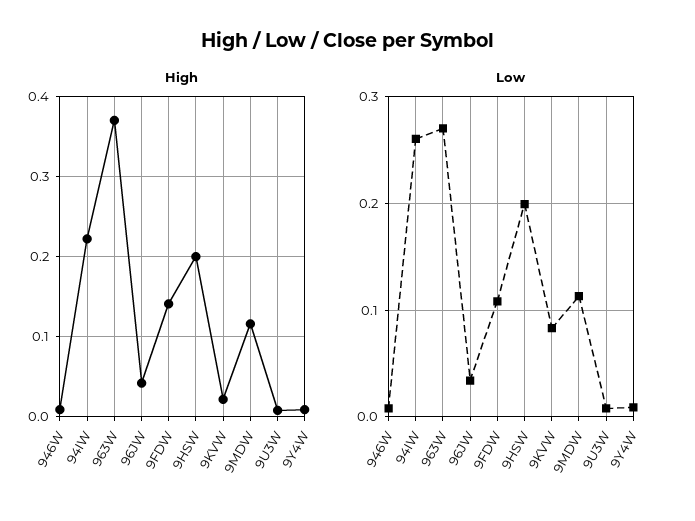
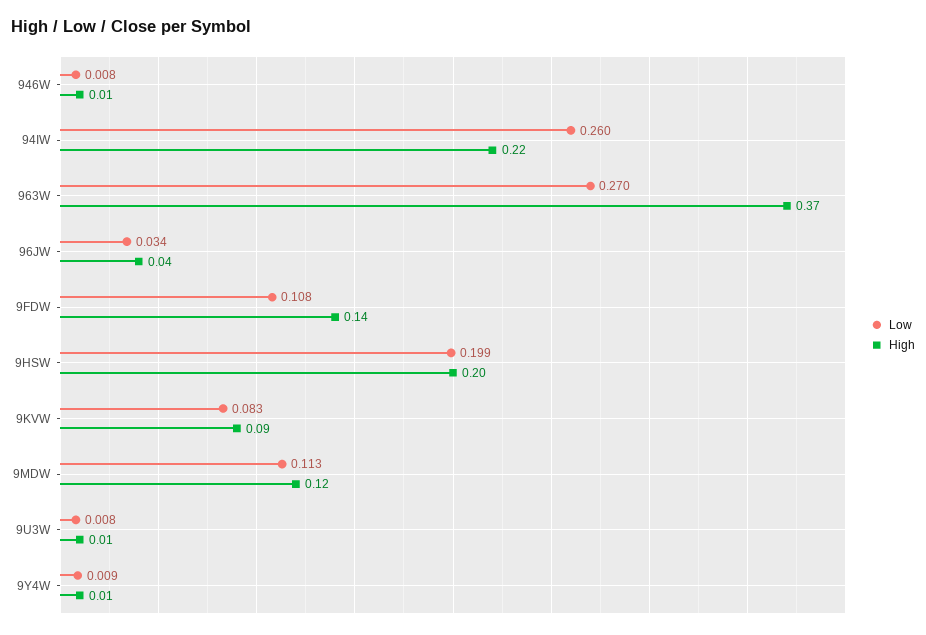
High, 9KVW: 0.02 -> 0.09

